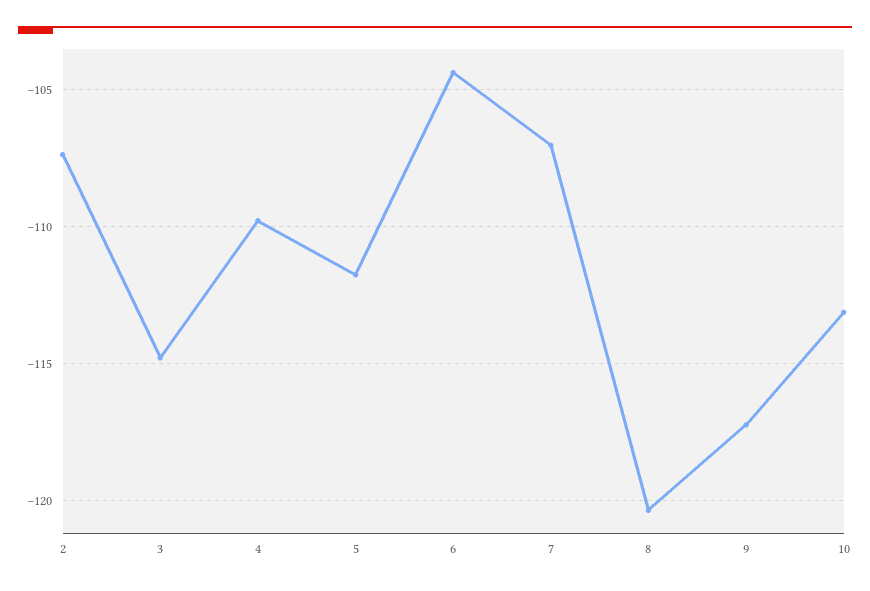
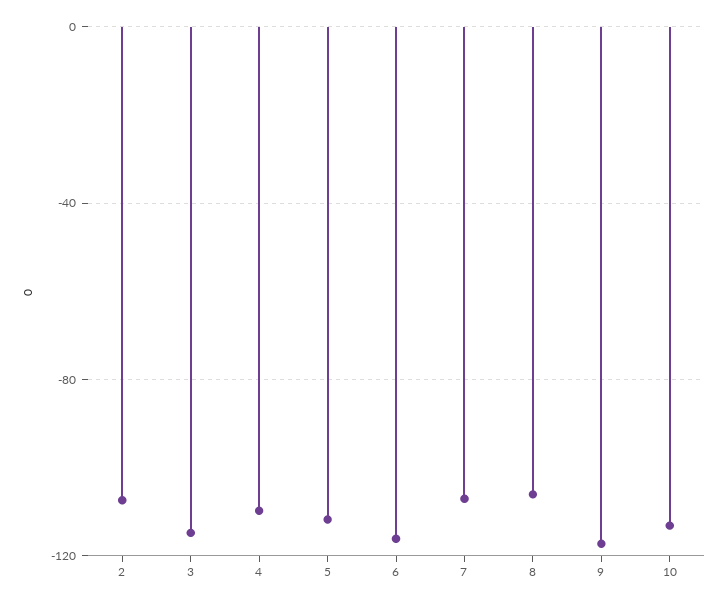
6: -104.5 -> -115
8: -120.5 -> -105

